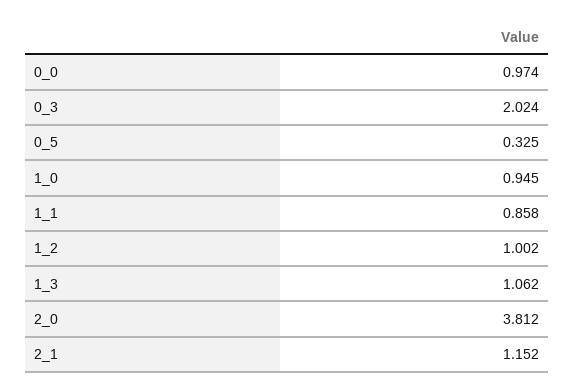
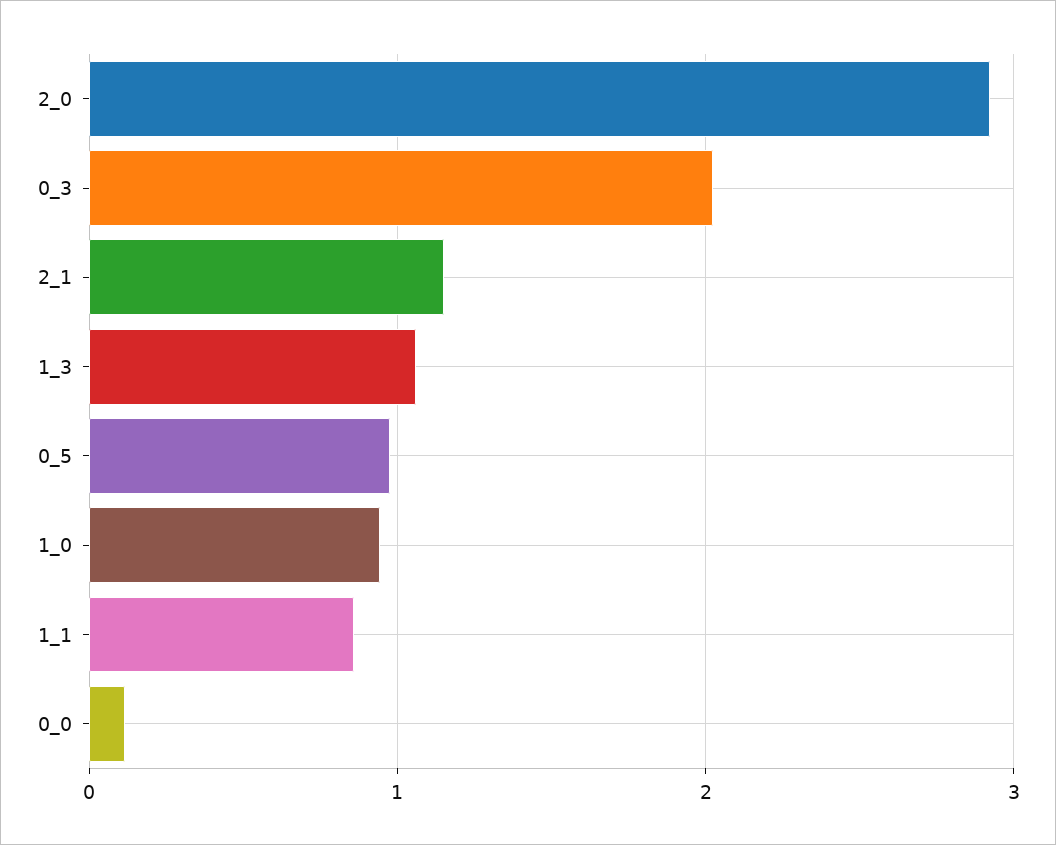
0_0: 0.974 -> 0.1
0_5: 0.325 -> 1
1_2: 1.002 -> none
2_0: 3.812 -> 2.9

